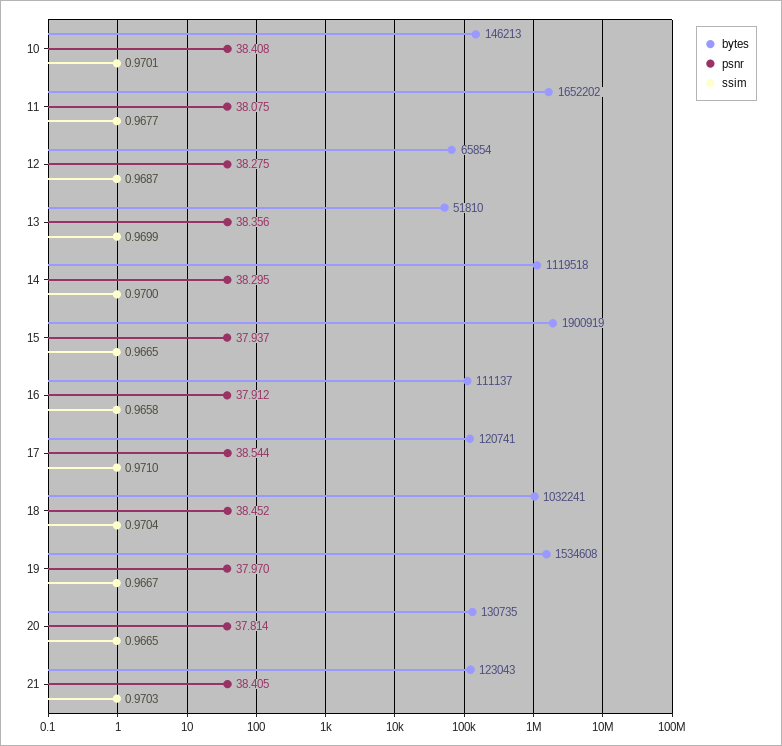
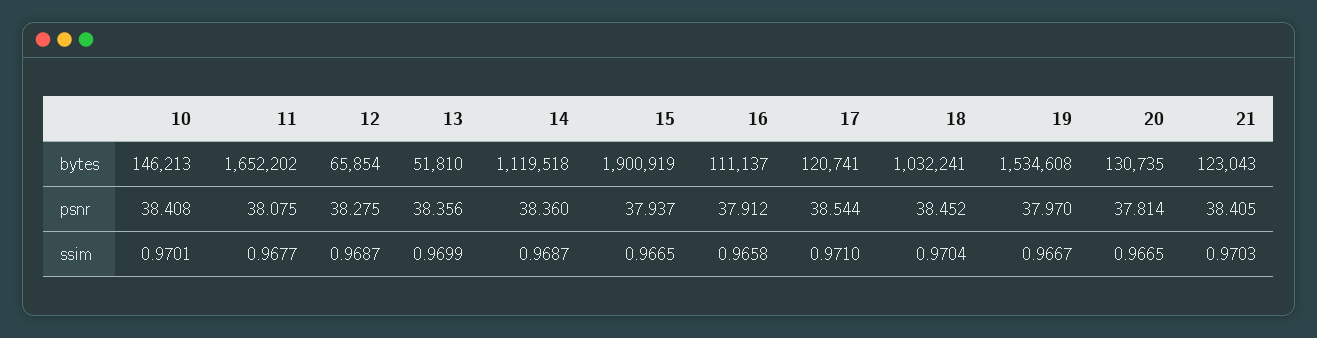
psnr, 14: 38.295 -> 38.36
ssim, 14: 0.97 -> 0.9687

